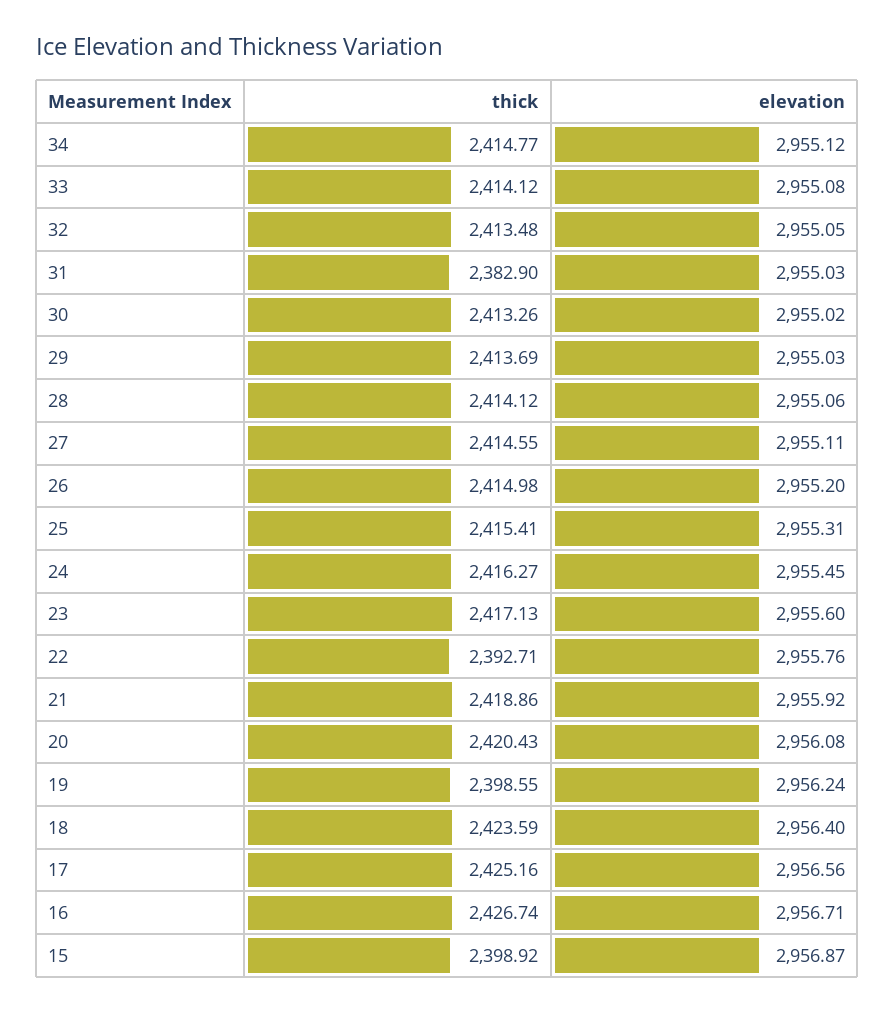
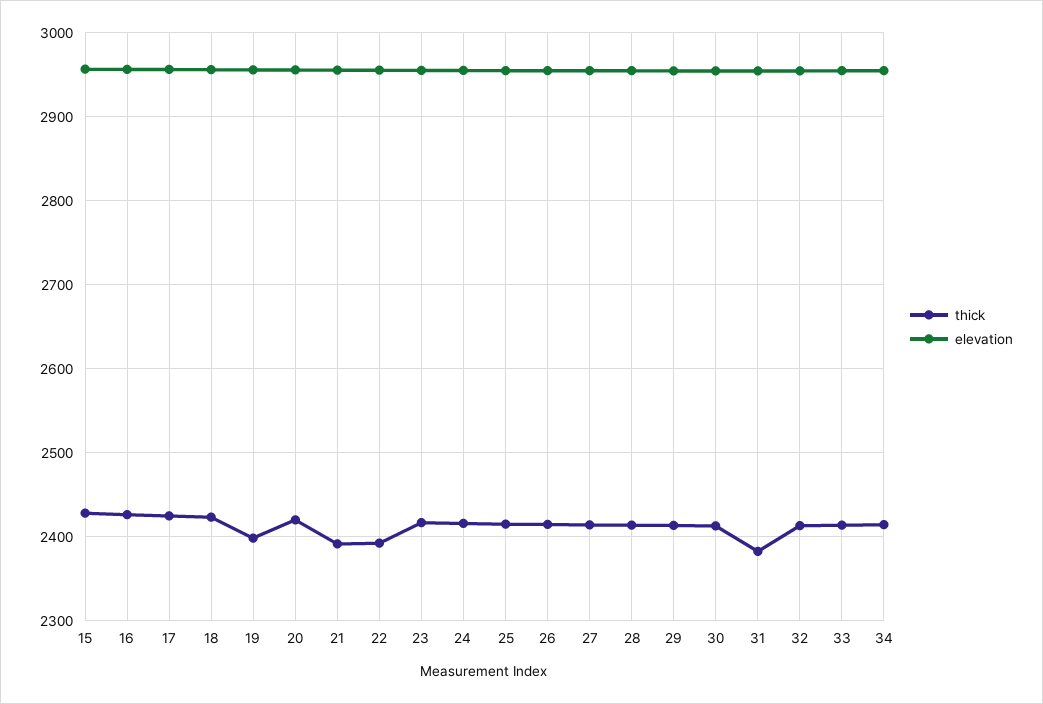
thick, 21: 2418.86 -> 2390
thick, 15: 2398.92 -> 2430

